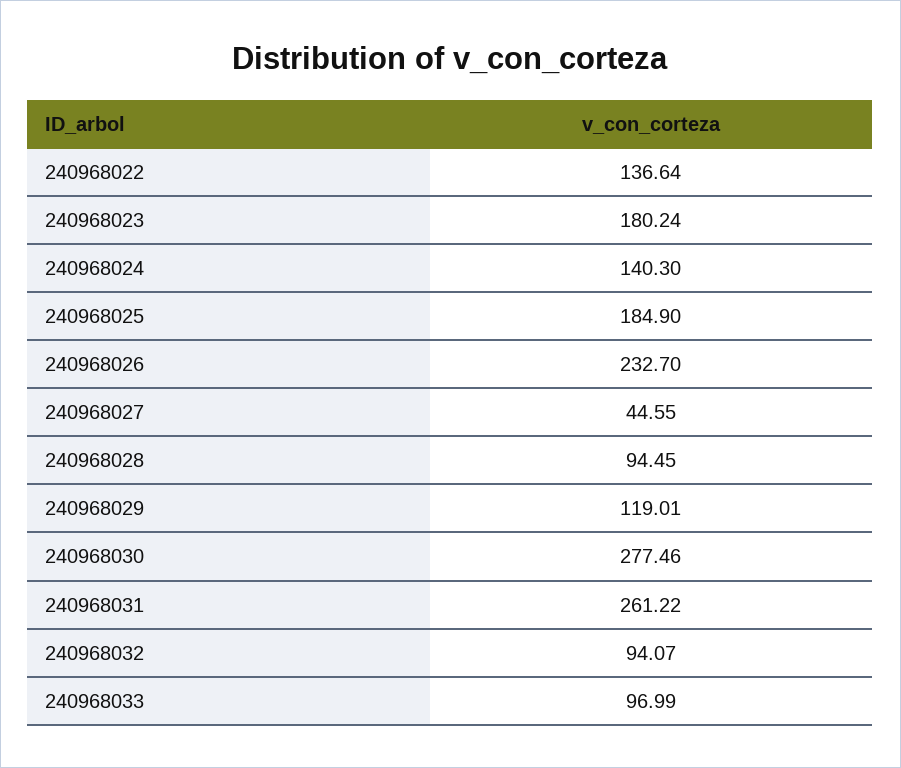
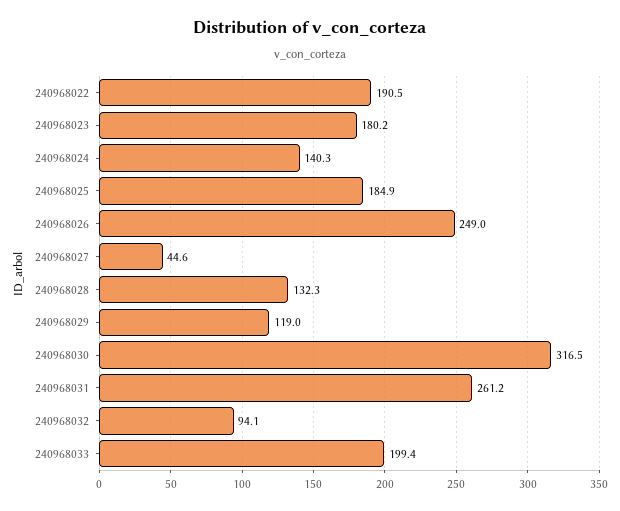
240968022: 136.64 -> 190.5
240968026: 232.7 -> 249
240968028: 94.45 -> 132.3
240968030: 277.46 -> 316.5
240968033: 96.99 -> 199.4

